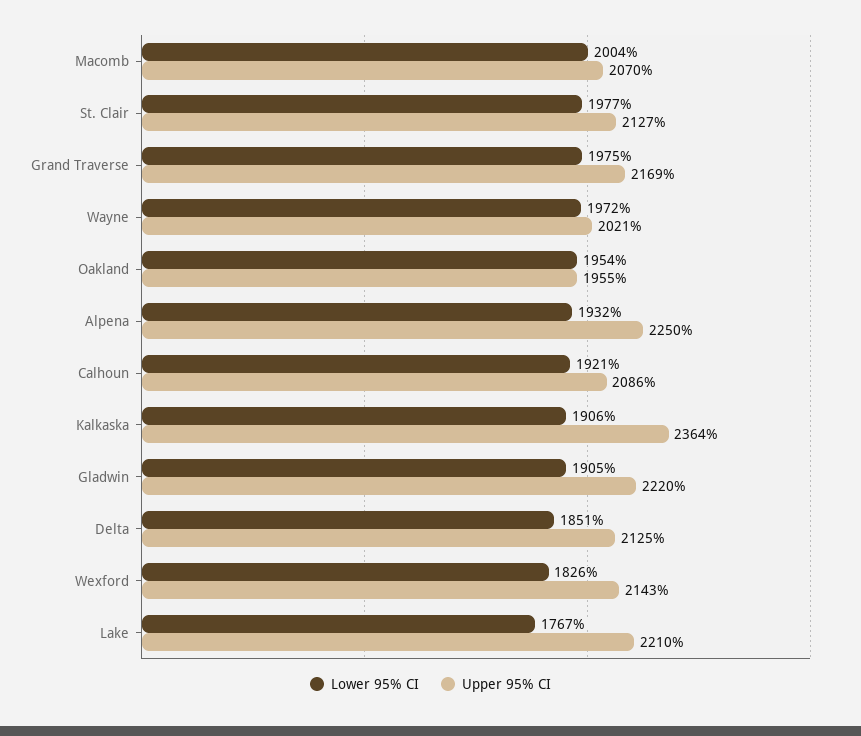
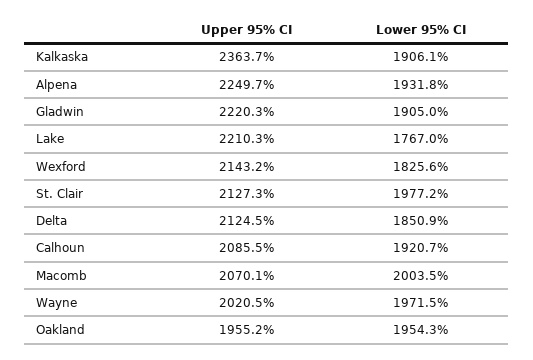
Lower 95% CI, Grand Traverse: 1975 -> none
Upper 95% CI, Grand Traverse: 2169 -> none

